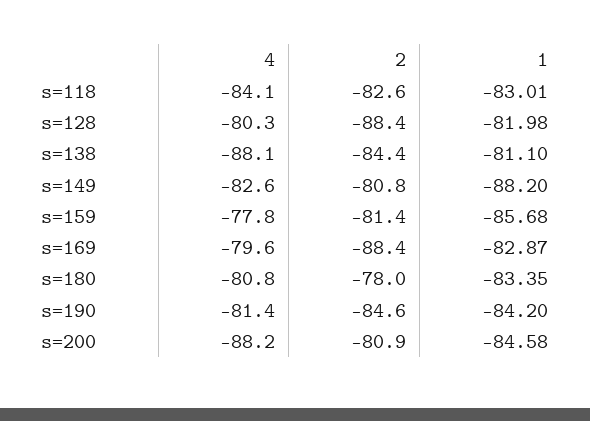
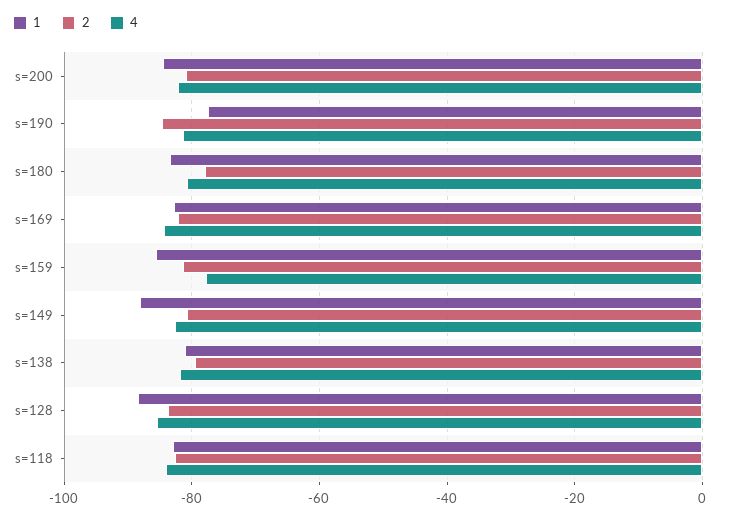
4, s=128: -80.3 -> -86
2, s=128: -88.4 -> -84
1, s=128: -81.98 -> -88
4, s=138: -88.1 -> -82
2, s=138: -84.4 -> -80
4, s=169: -79.6 -> -84
2, s=169: -88.4 -> -82
1, s=190: -84.2 -> -78
4, s=200: -88.2 -> -82

